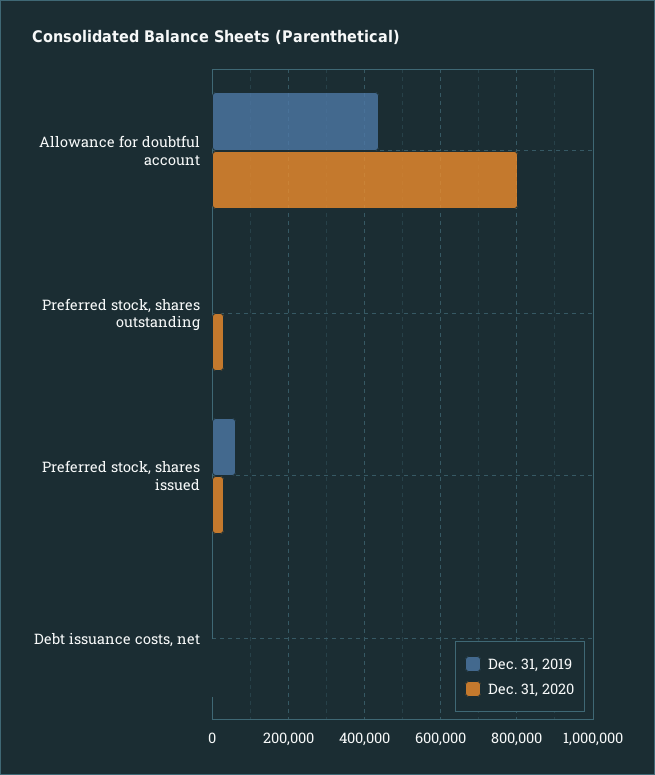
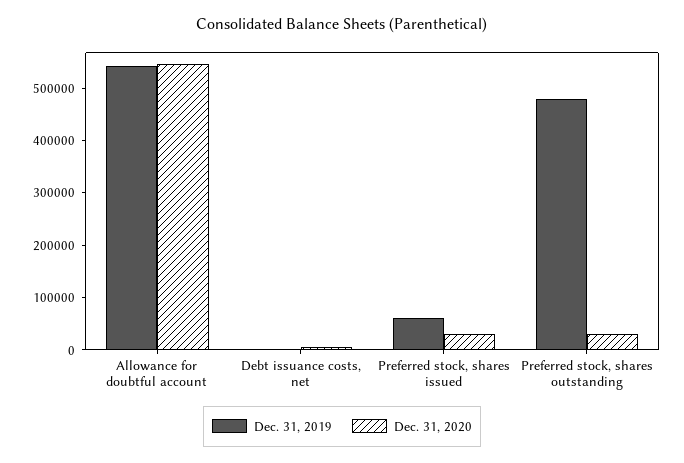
Dec. 31, 2019, Allowance for doubtful account: 440000 -> 540000
Dec. 31, 2020, Allowance for doubtful account: 800000 -> 540000
Dec. 31, 2019, Preferred stock, shares outstanding: 0 -> 480000

